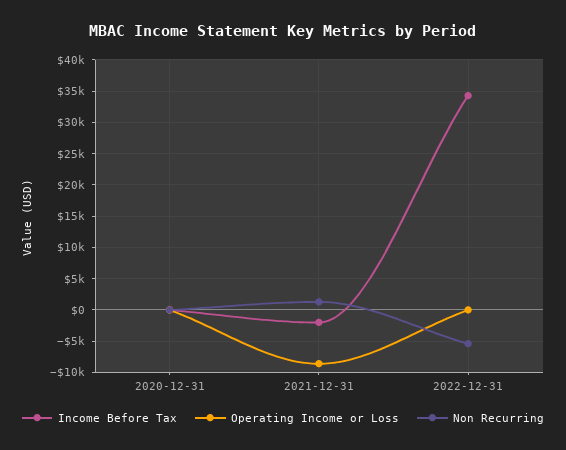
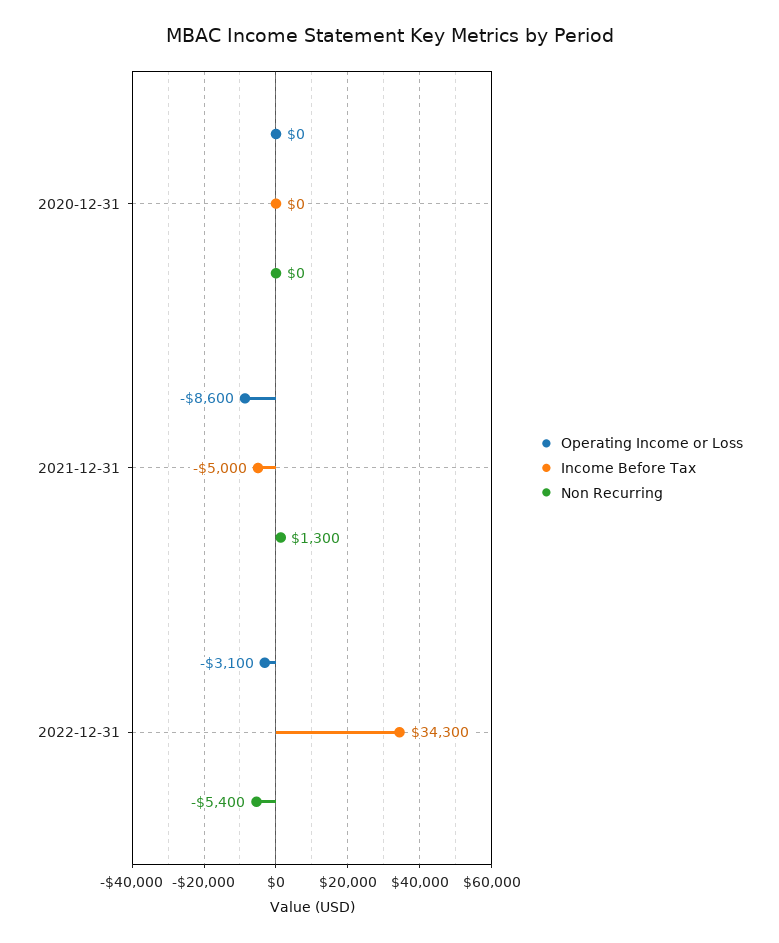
Income Before Tax, 2021-12-31: -2000 -> -5000
Operating Income or Loss, 2022-12-31: 0 -> -3100

